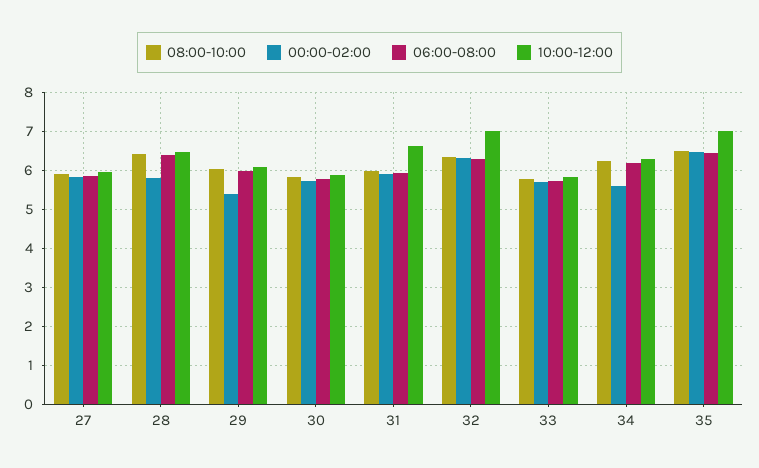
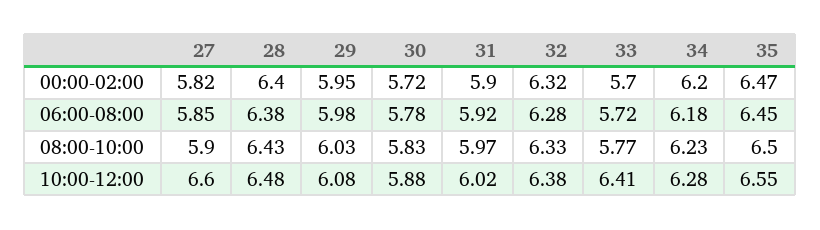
10:00-12:00, 27: 6 -> 6.6
00:00-02:00, 28: 5.8 -> 6.4
00:00-02:00, 29: 5.4 -> 5.95
10:00-12:00, 31: 6.6 -> 6.02
10:00-12:00, 32: 7 -> 6.38
10:00-12:00, 33: 5.8 -> 6.41
00:00-02:00, 34: 5.6 -> 6.2
10:00-12:00, 35: 7 -> 6.55

